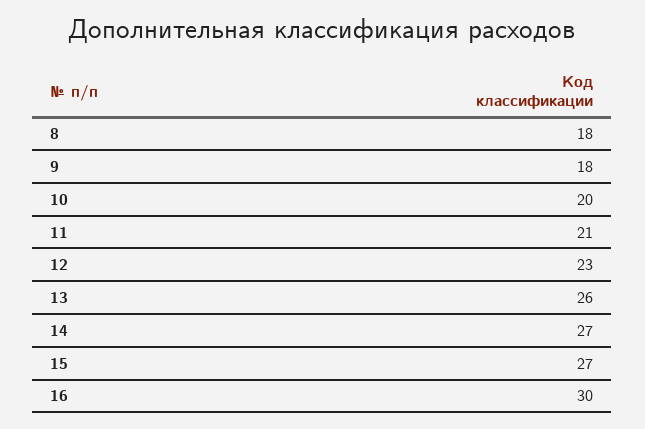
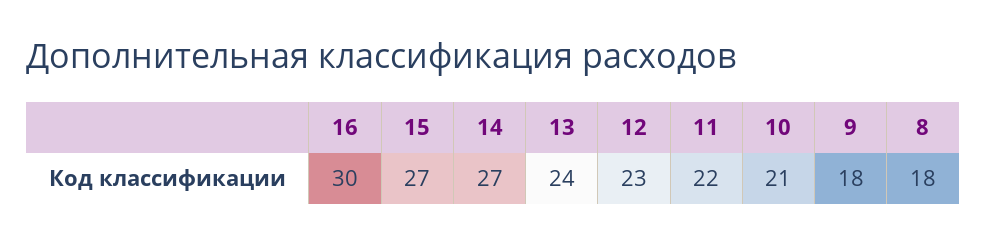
10: 20 -> 21
11: 21 -> 22
13: 26 -> 24

